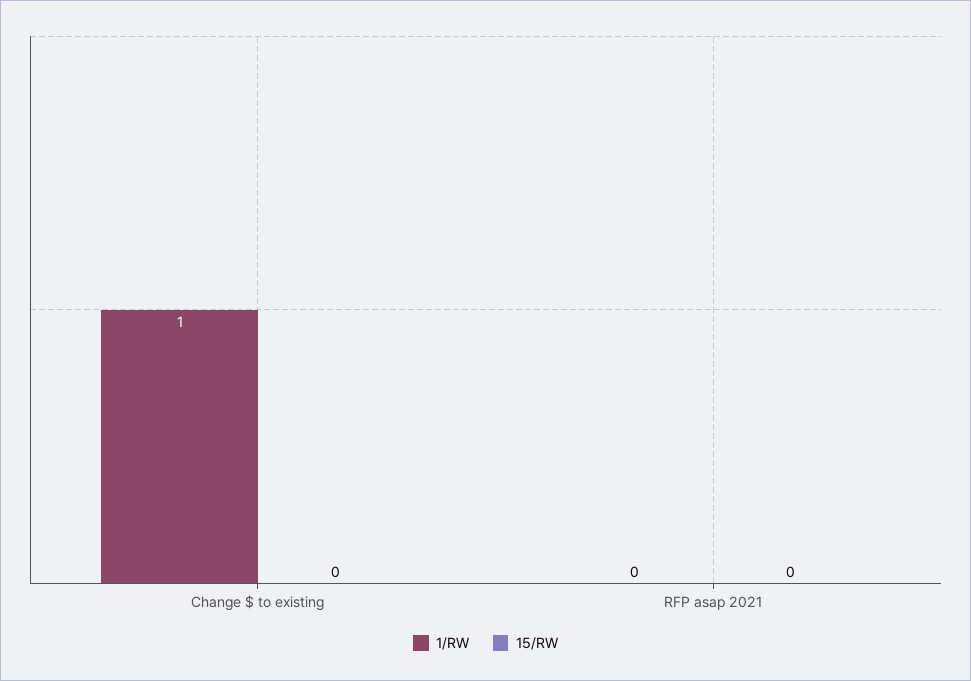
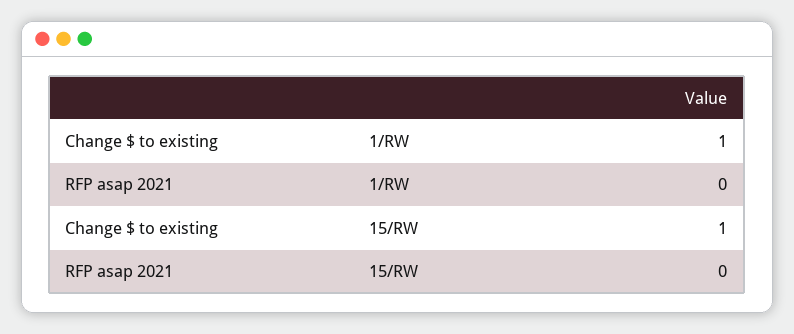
15/RW, Change $ to existing: 0 -> 1

